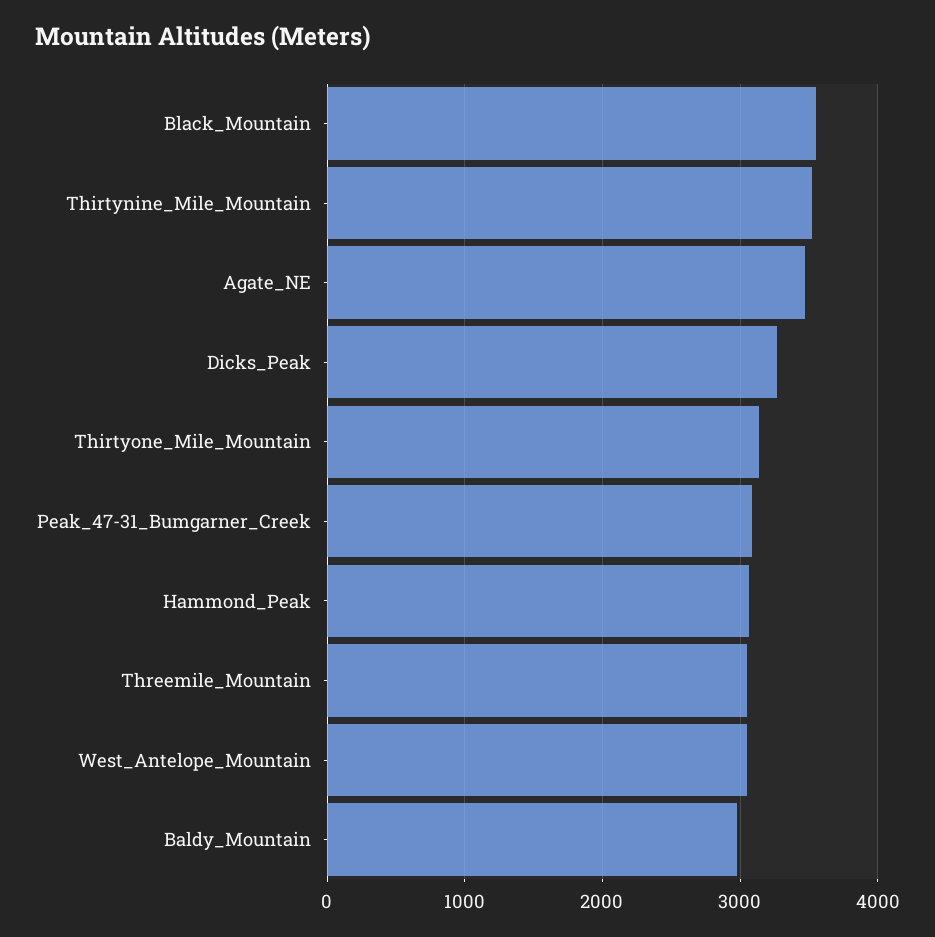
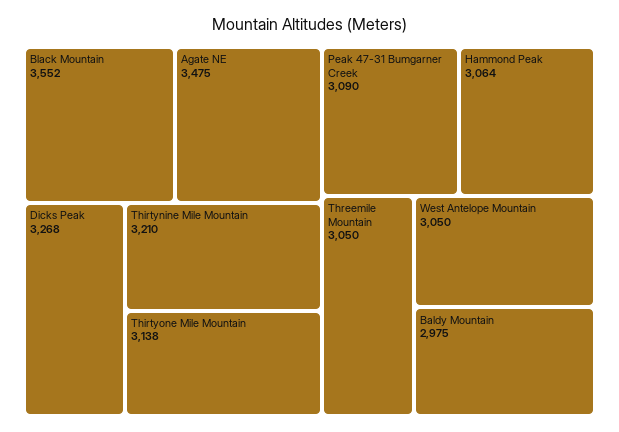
Thirtynine_Mile_Mountain: 3500 -> 3210

